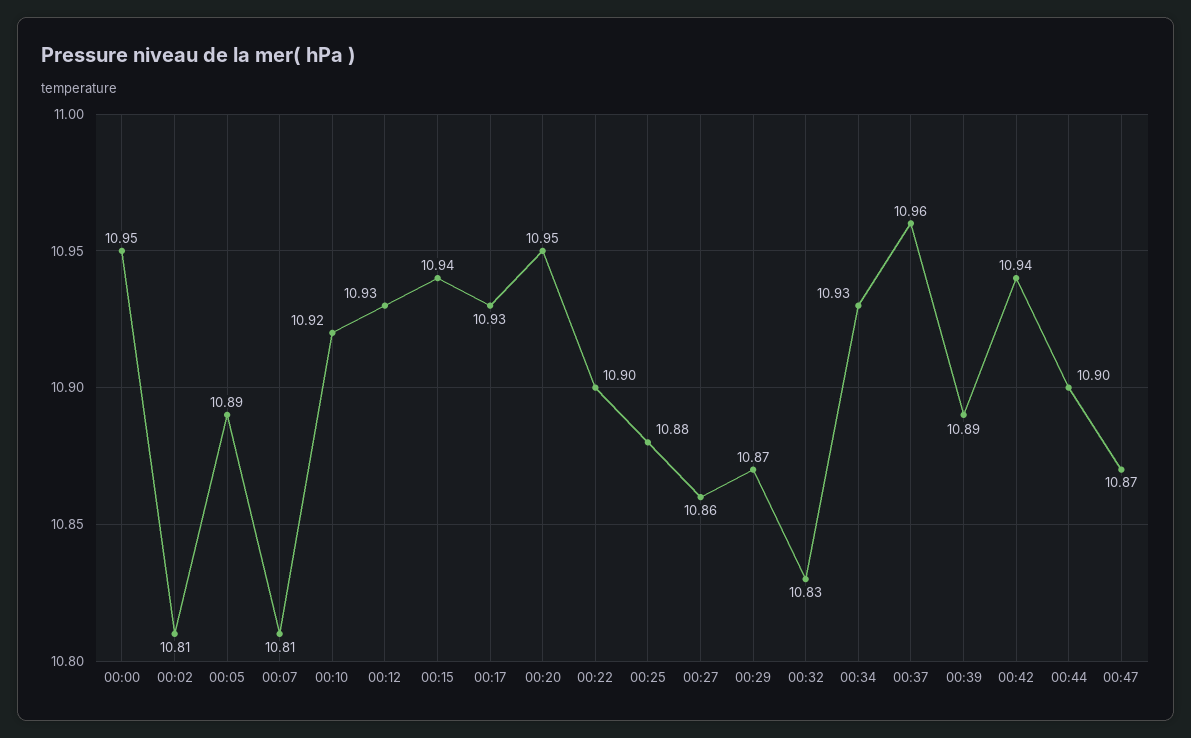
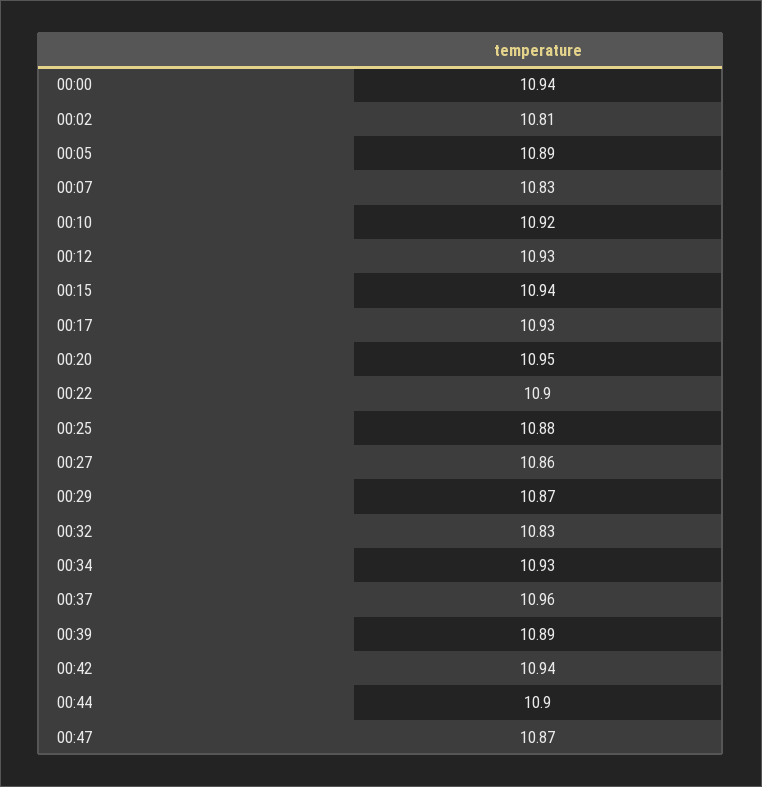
00:00: 10.95 -> 10.94
00:07: 10.81 -> 10.83

